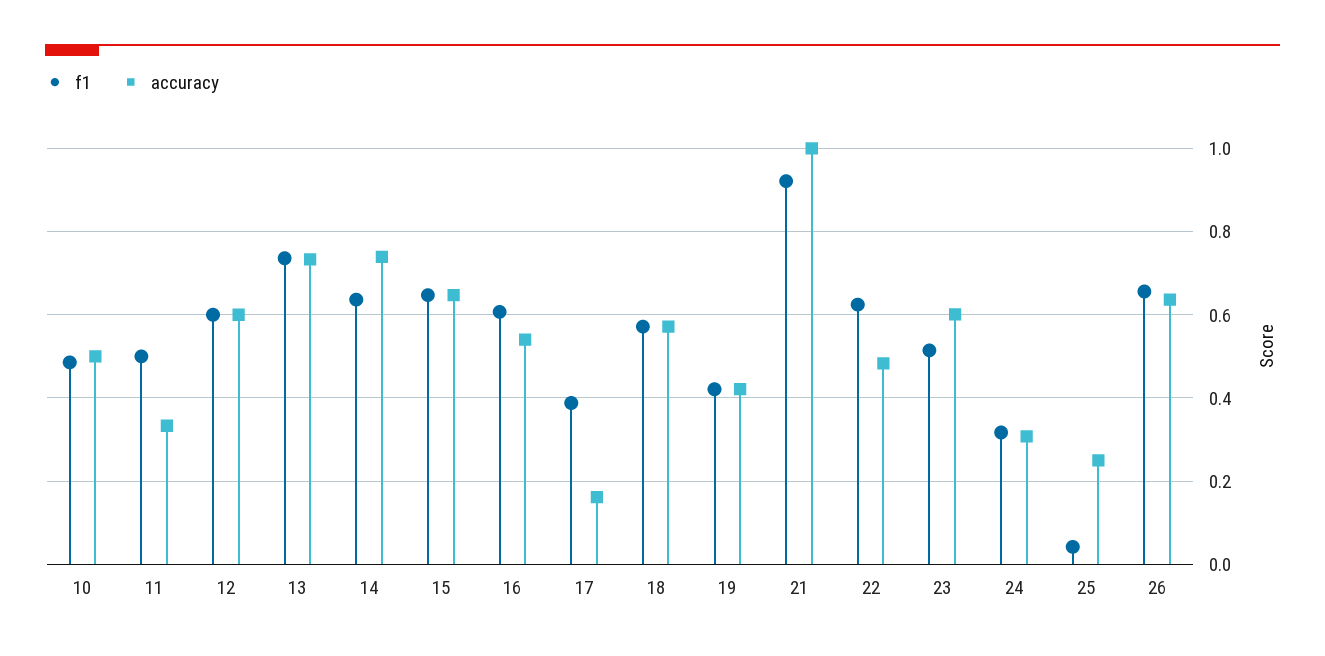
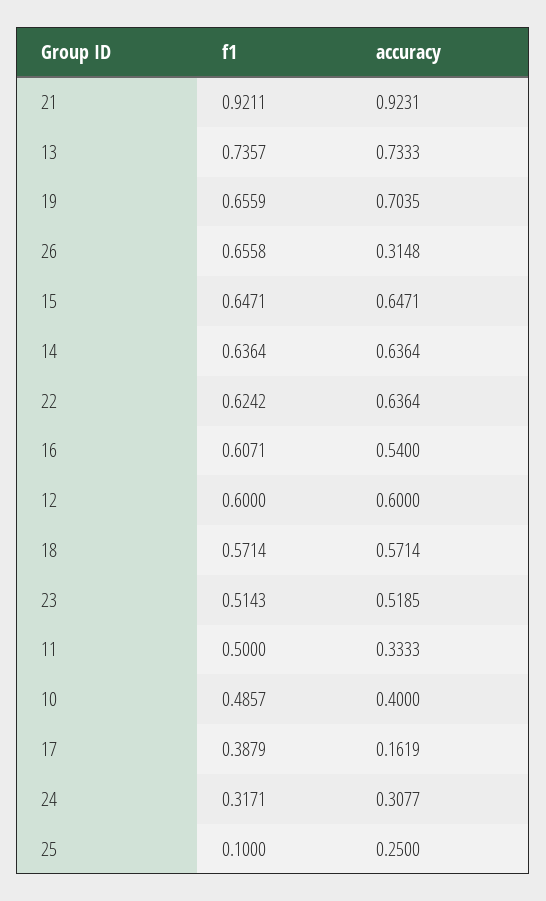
accuracy, 10: 0.5 -> 0.4
accuracy, 14: 0.74 -> 0.6364
f1, 19: 0.42 -> 0.6559
accuracy, 19: 0.42 -> 0.7035
accuracy, 21: 1 -> 0.9231
accuracy, 22: 0.48 -> 0.6364
accuracy, 23: 0.6 -> 0.5185
f1, 25: 0.04 -> 0.1
accuracy, 26: 0.64 -> 0.3148

